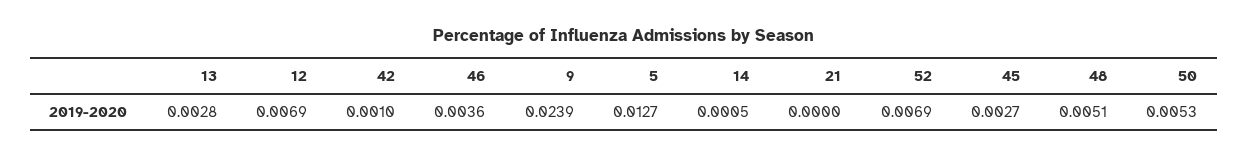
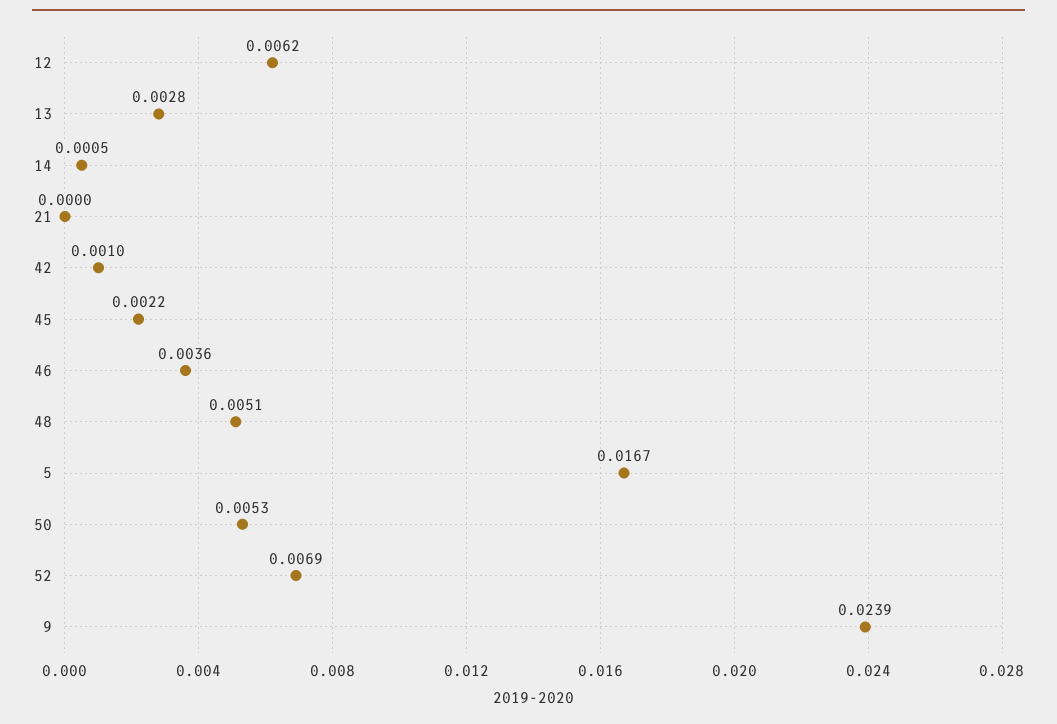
12: 0.0069 -> 0.0062
5: 0.0127 -> 0.0167
45: 0.0027 -> 0.0022

